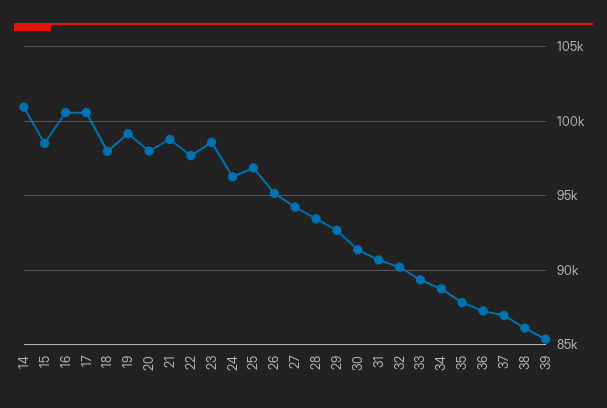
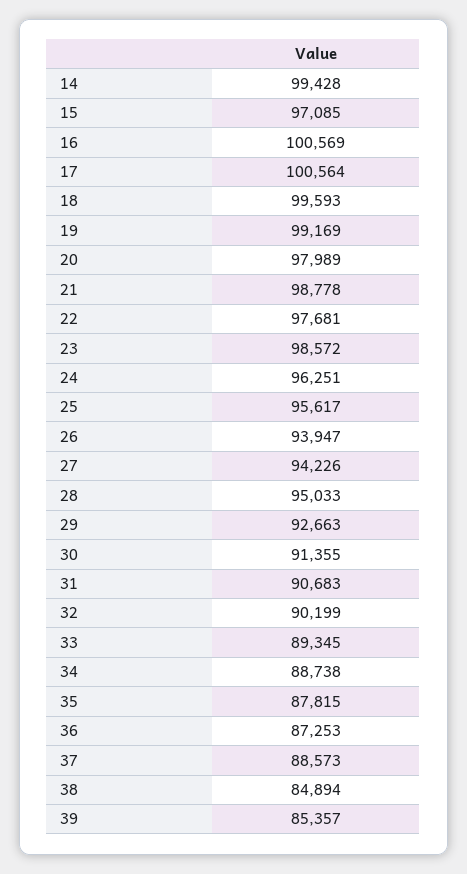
14: 101000 -> 99428
15: 98500 -> 97085
18: 98000 -> 99593
25: 97000 -> 95617
26: 95000 -> 93947
28: 93500 -> 95033
37: 87000 -> 88573
38: 86000 -> 84894

